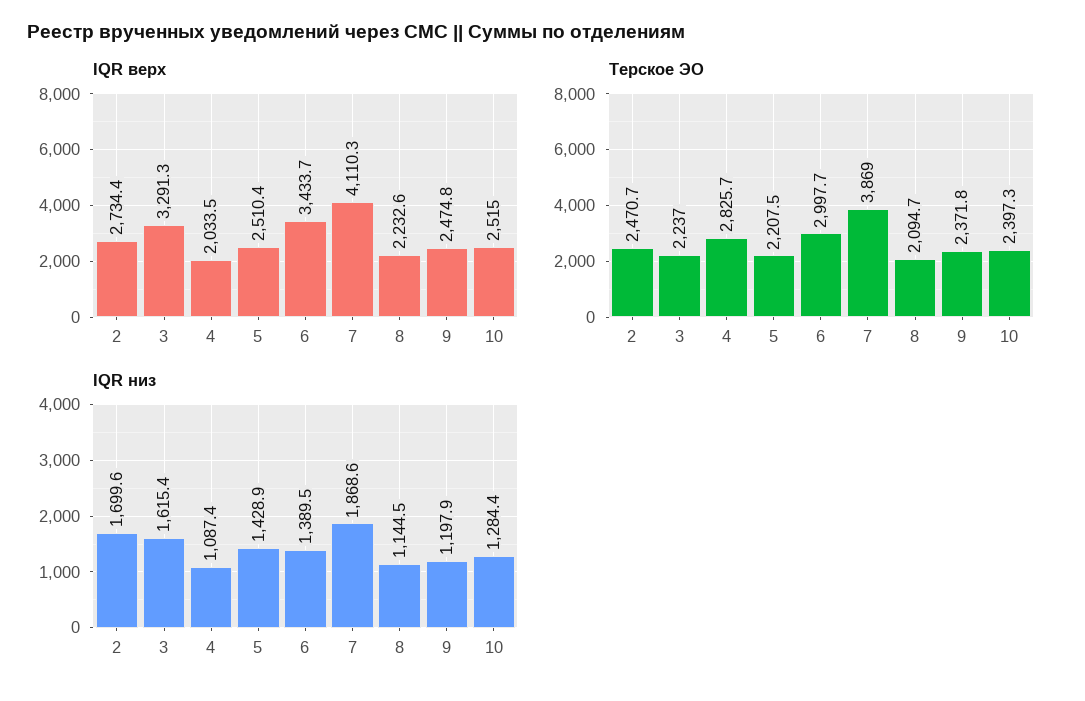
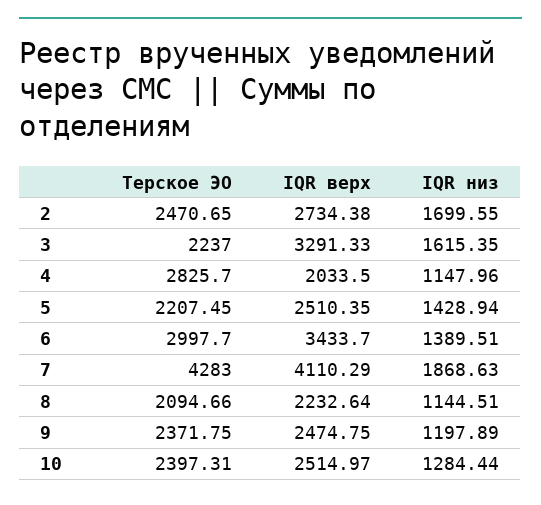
Терское ЭО, 7: 3869 -> 4283
IQR низ, 4: 1087.4 -> 1147.96

